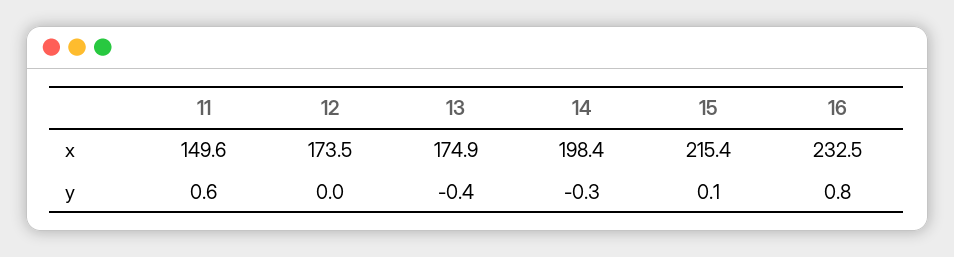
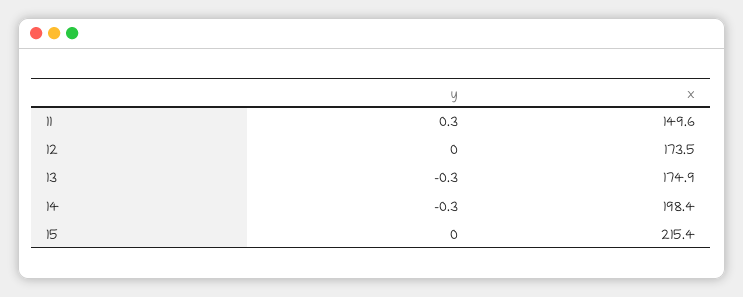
16, x: 232.5 -> none
11, y: 0.6 -> 0.3
13, y: -0.4 -> -0.3
15, y: 0.1 -> 0
16, y: 0.8 -> none

